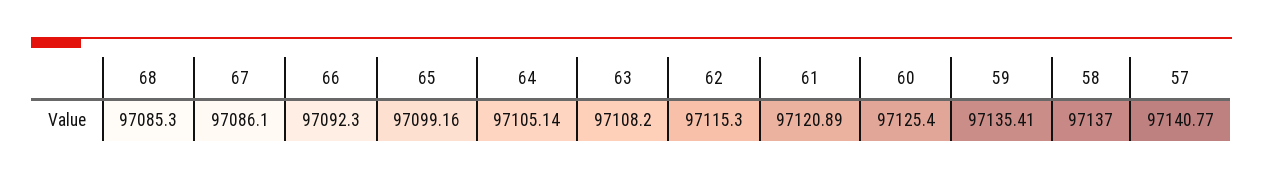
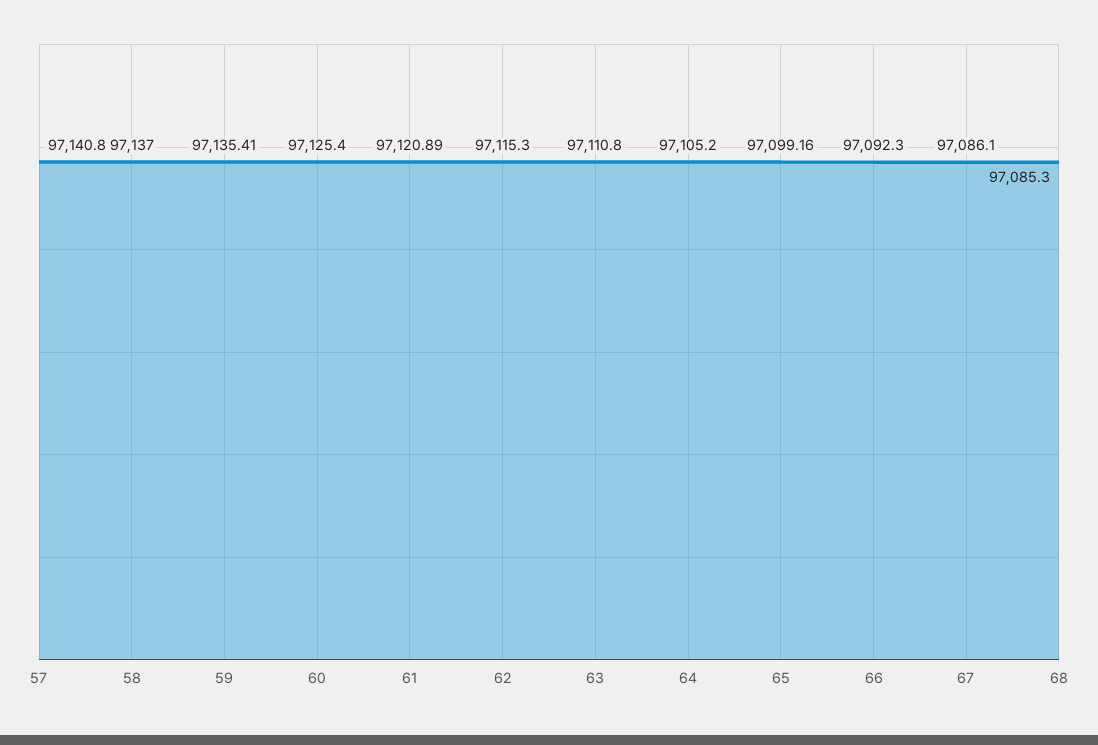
64: 97105.14 -> 97105.2
63: 97108.2 -> 97110.8
57: 97140.77 -> 97140.8

